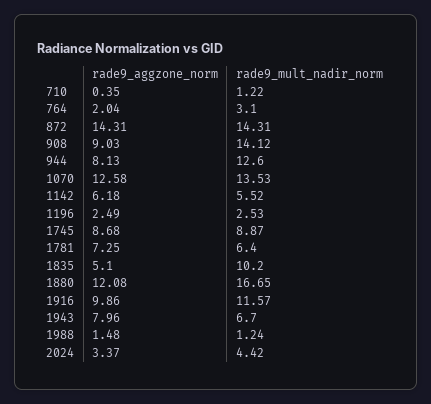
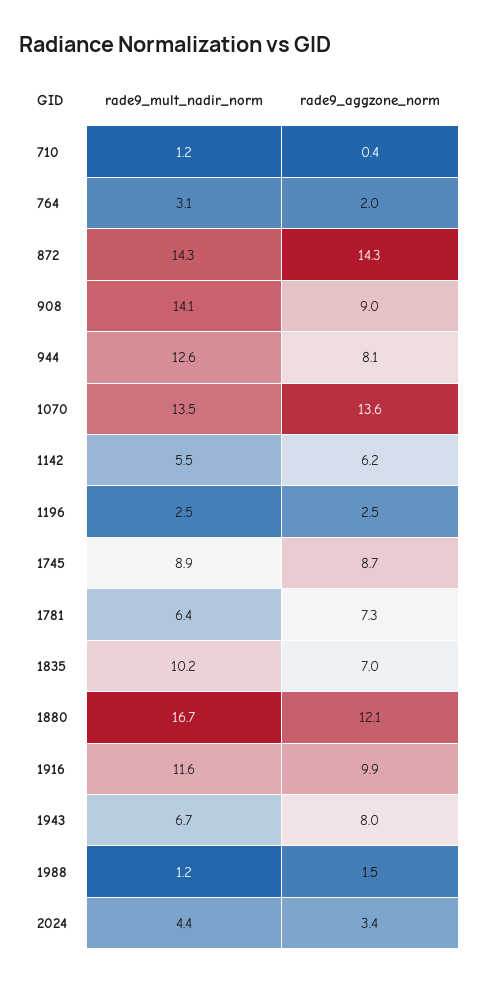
rade9_aggzone_norm, 1070: 12.58 -> 13.6
rade9_aggzone_norm, 1835: 5.1 -> 7

